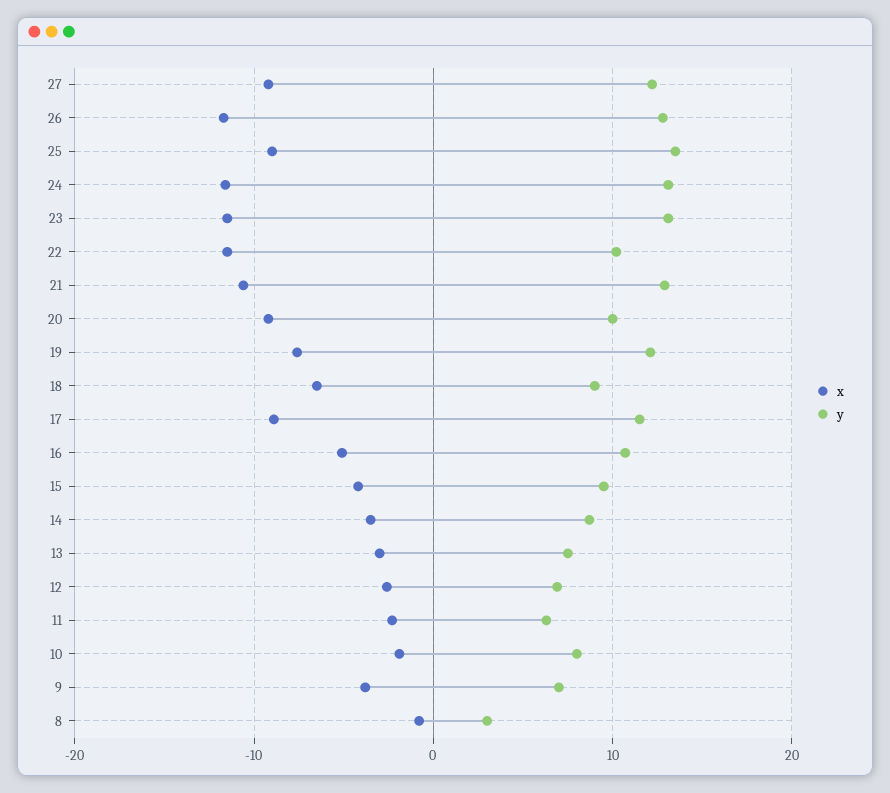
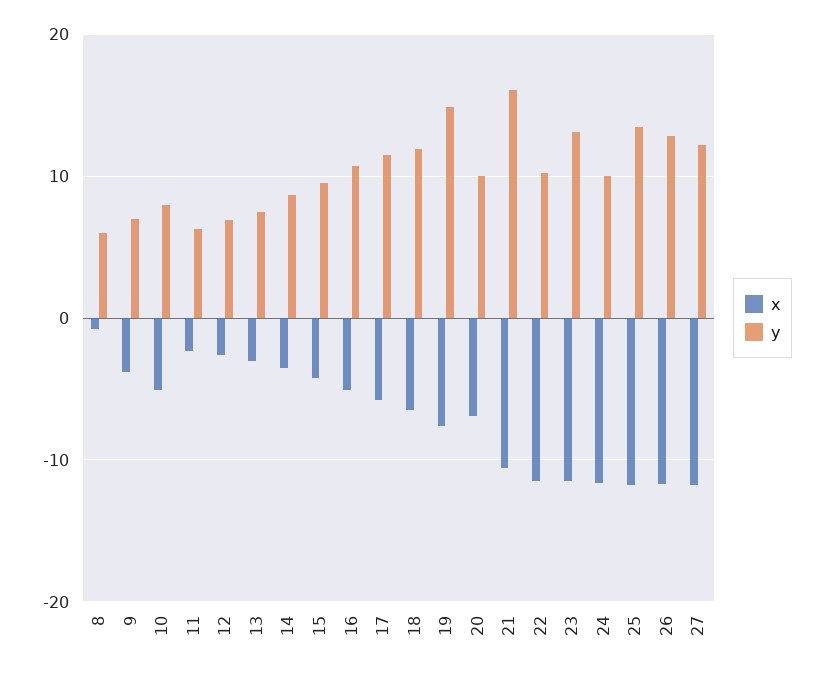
x, 27: -9 -> -12
x, 25: -9 -> -12
y, 24: 13 -> 10
y, 21: 13 -> 16
x, 20: -9 -> -7
y, 19: 12 -> 15
y, 18: 9 -> 12
x, 17: -9 -> -6
x, 10: -2 -> -5
y, 8: 3 -> 6

